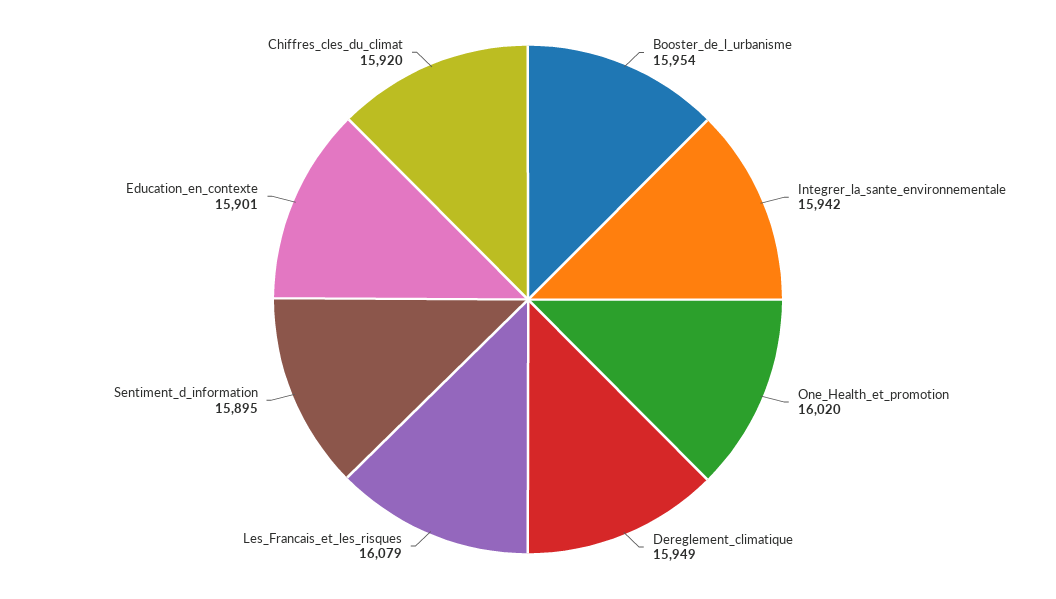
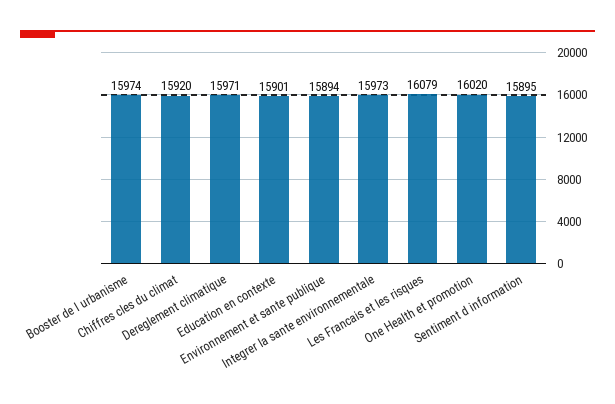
Booster_de_l_urbanisme: 15954 -> 15974
Integrer_la_sante_environnementale: 15942 -> 15973
Dereglement_climatique: 15949 -> 15971
Environnement et sante publique: none -> 15894

